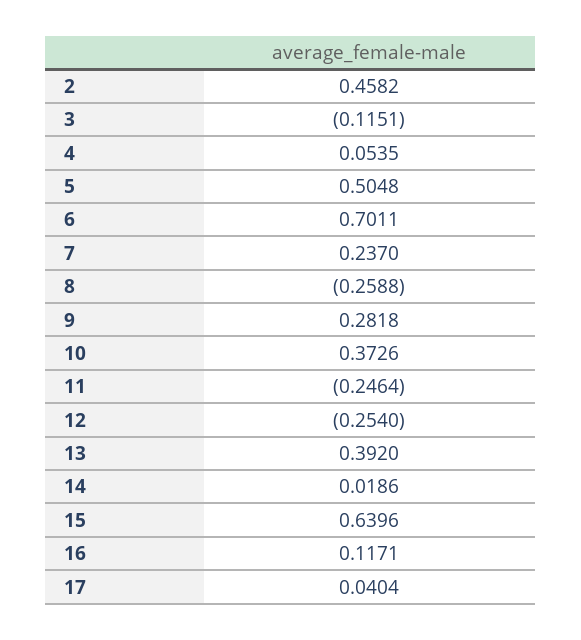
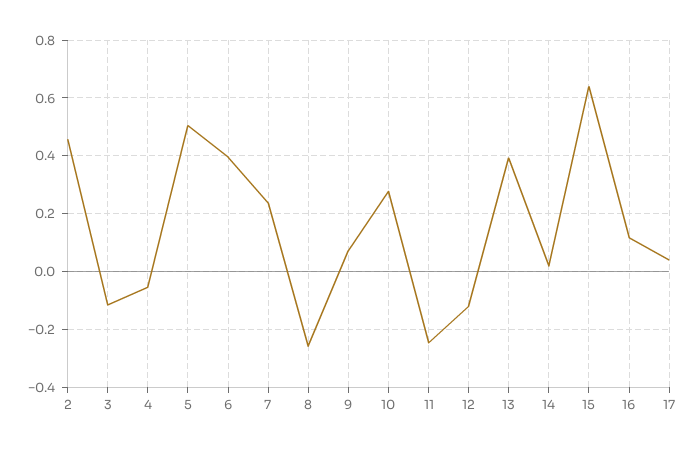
4: 0.0535 -> -0.05
6: 0.7011 -> 0.4
9: 0.2818 -> 0.075
10: 0.3726 -> 0.275
12: -0.254 -> -0.125

